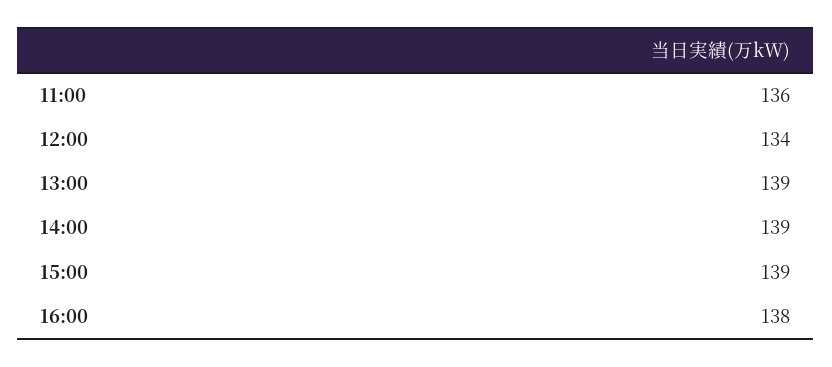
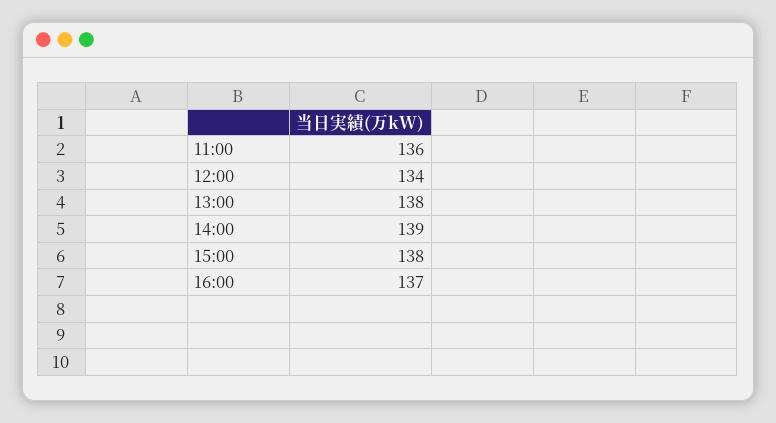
13:00: 139 -> 138
15:00: 139 -> 138
16:00: 138 -> 137

